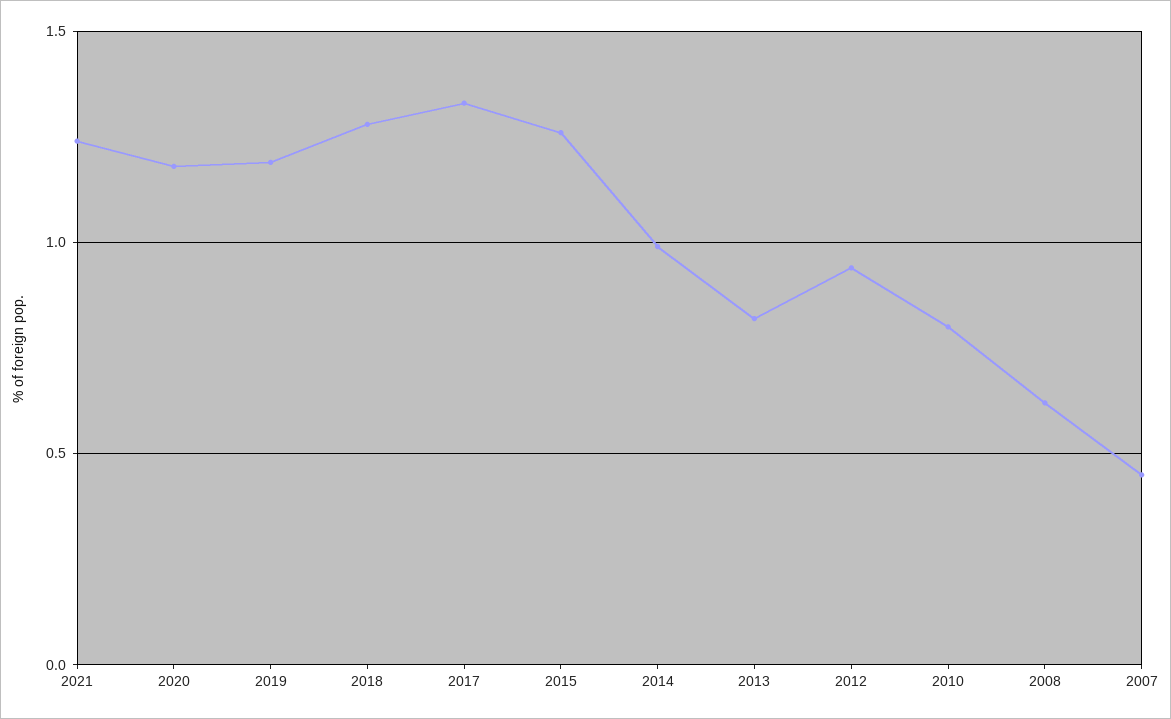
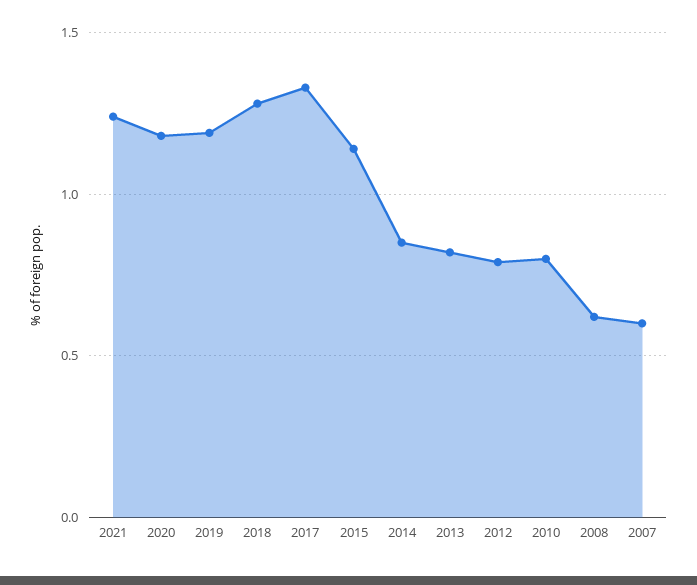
2015: 1.25 -> 1.15
2014: 1 -> 0.85
2012: 0.95 -> 0.8
2007: 0.45 -> 0.6

